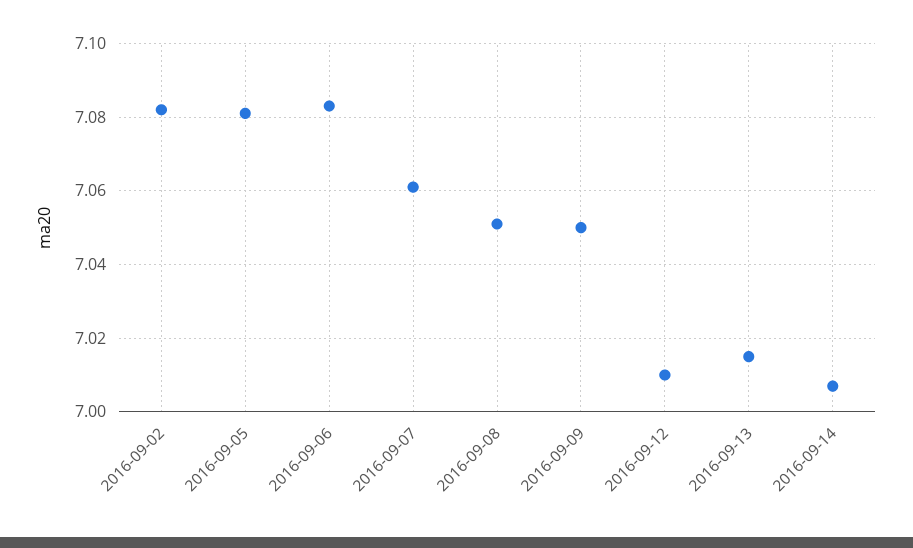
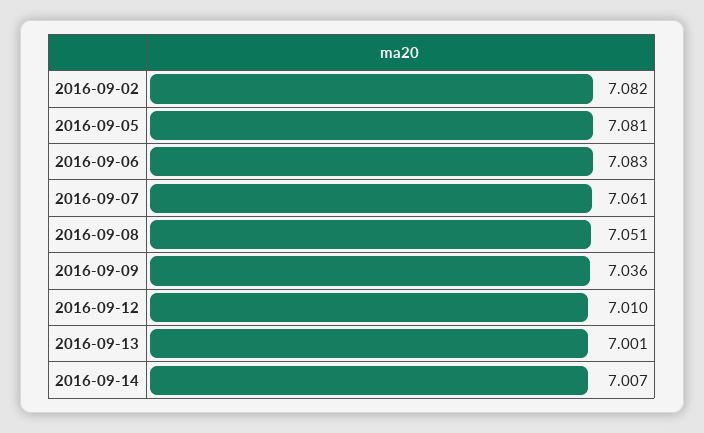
2016-09-09: 7.05 -> 7.036
2016-09-13: 7.015 -> 7.001

